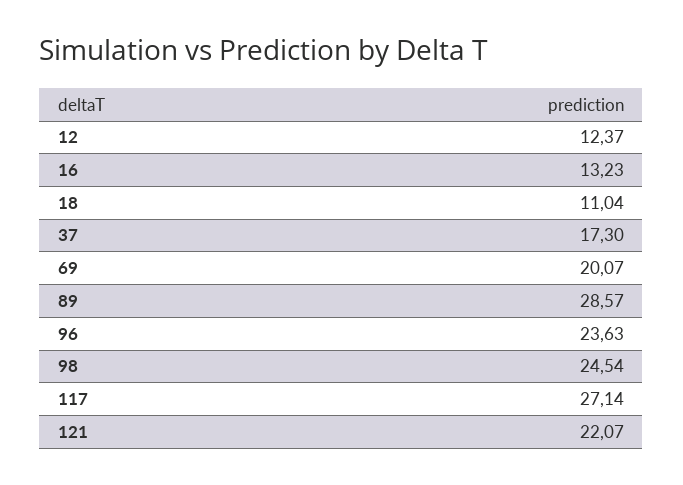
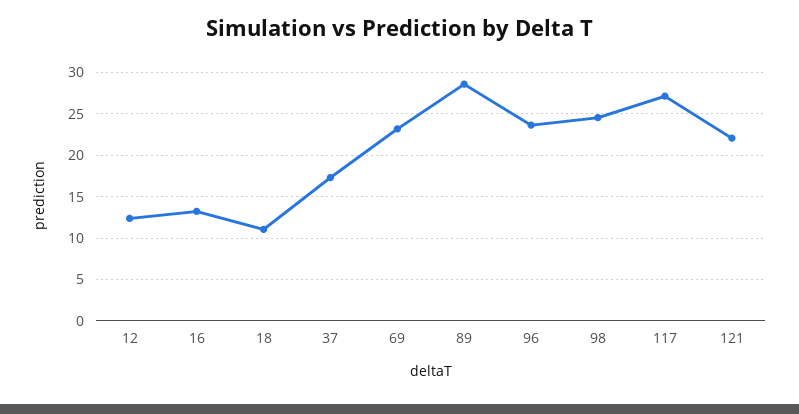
69: 20.07 -> 23

